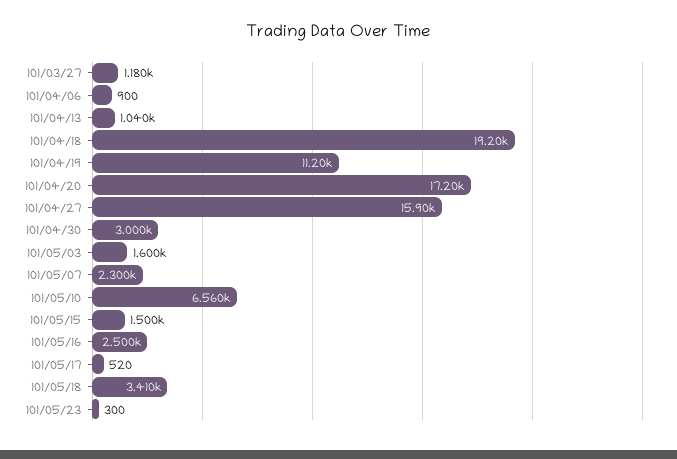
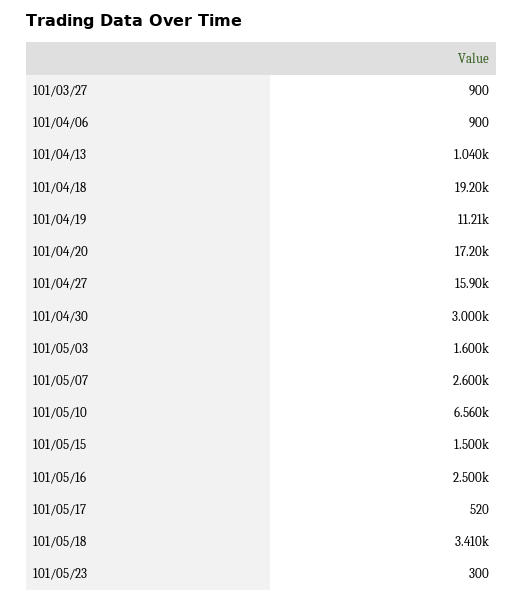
101/03/27: 1180 -> 900
101/04/19: 11200 -> 11210
101/05/07: 2300 -> 2600

